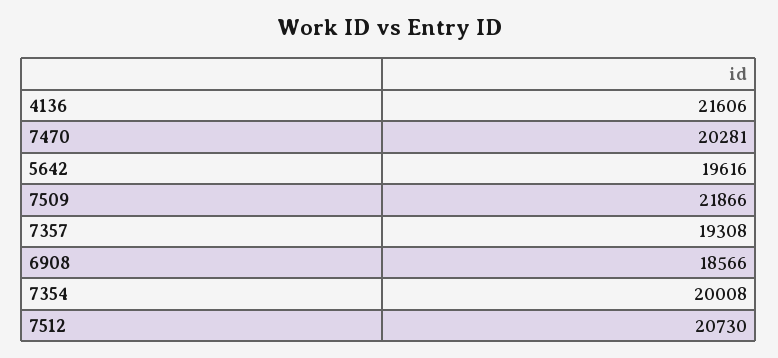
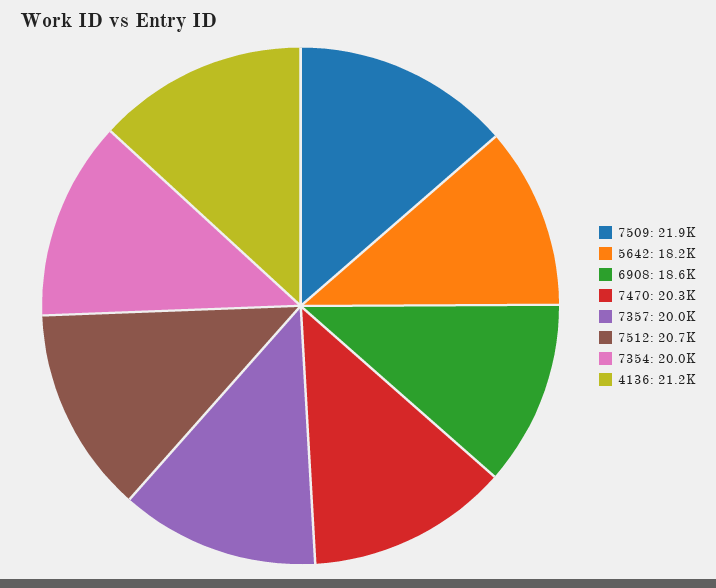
4136: 21606 -> 21200
5642: 19616 -> 18200
7357: 19308 -> 20000

